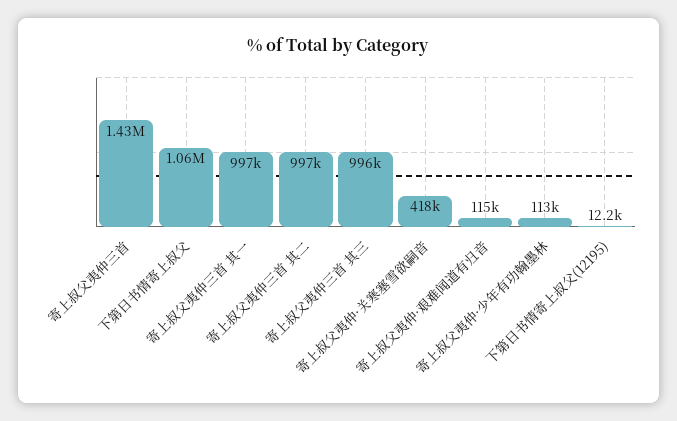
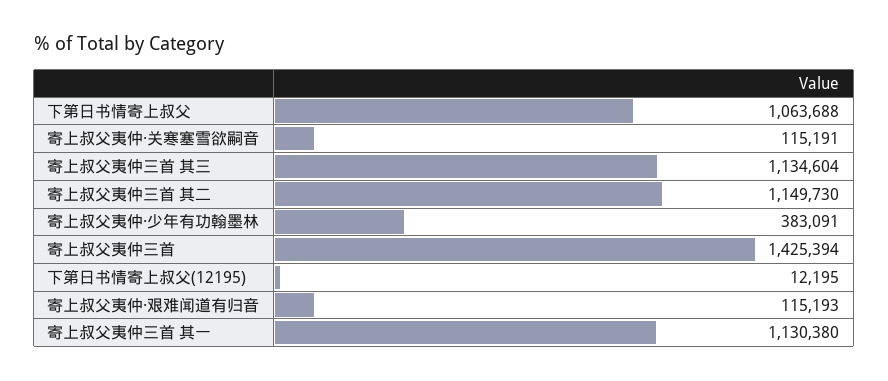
寄上叔父夷仲三首 其一: 997000 -> 1130380
寄上叔父夷仲三首 其二: 997000 -> 1149730
寄上叔父夷仲三首 其三: 996000 -> 1134604
寄上叔父夷仲·关寒塞雪欲嗣音: 418000 -> 115191
寄上叔父夷仲·少年有功翰墨林: 113000 -> 383091

